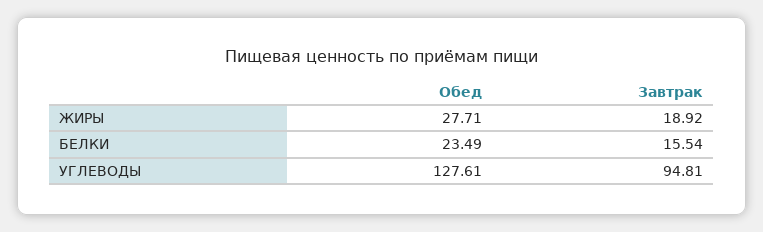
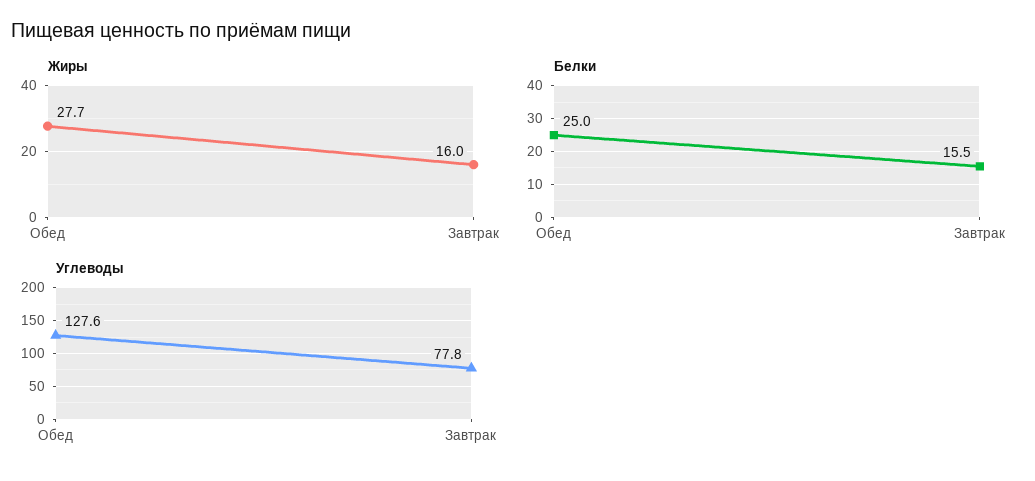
ЖИРЫ, Завтрак: 18.92 -> 16
БЕЛКИ, Обед: 23.49 -> 25
УГЛЕВОДЫ, Завтрак: 94.81 -> 77.8

